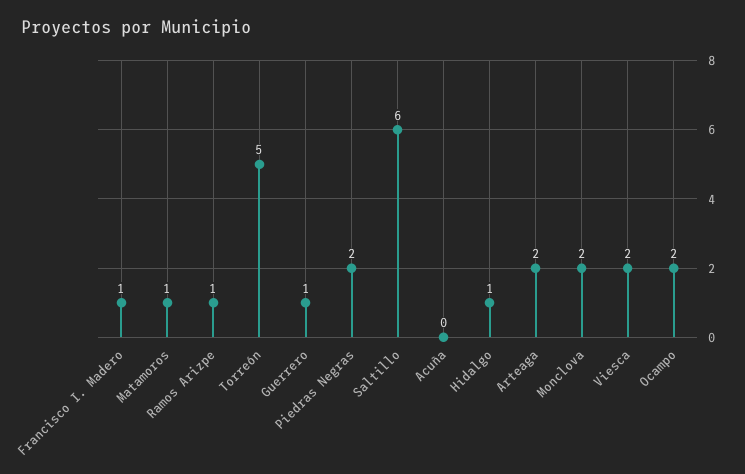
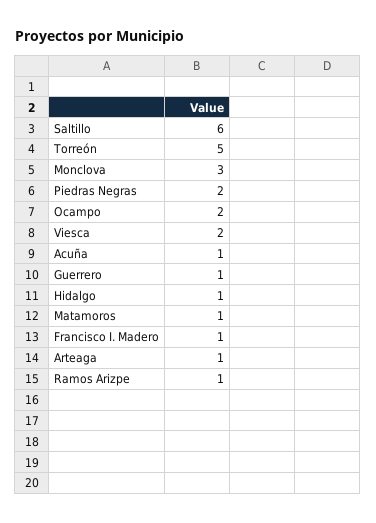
Acuña: 0 -> 1
Arteaga: 2 -> 1
Monclova: 2 -> 3

